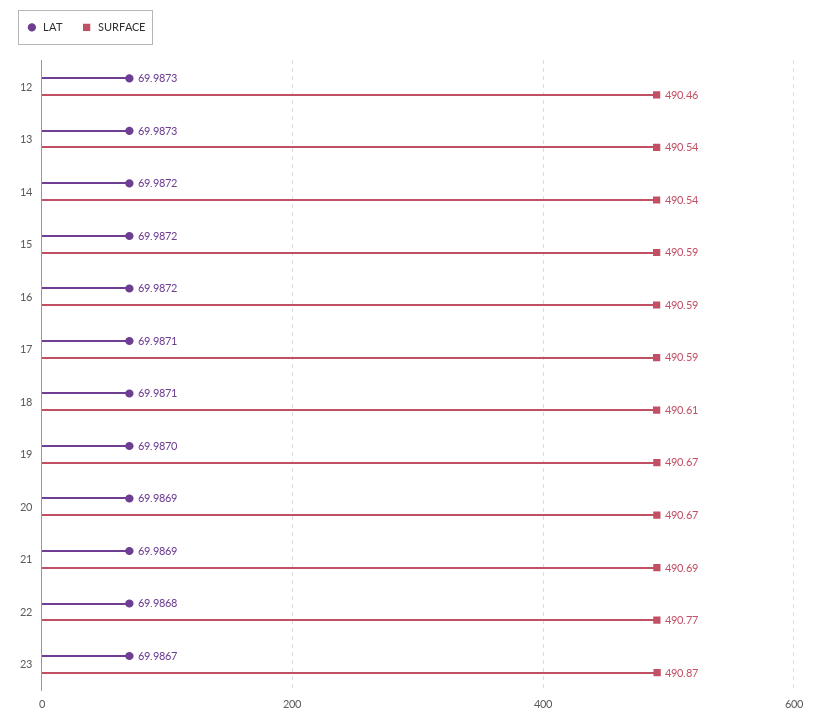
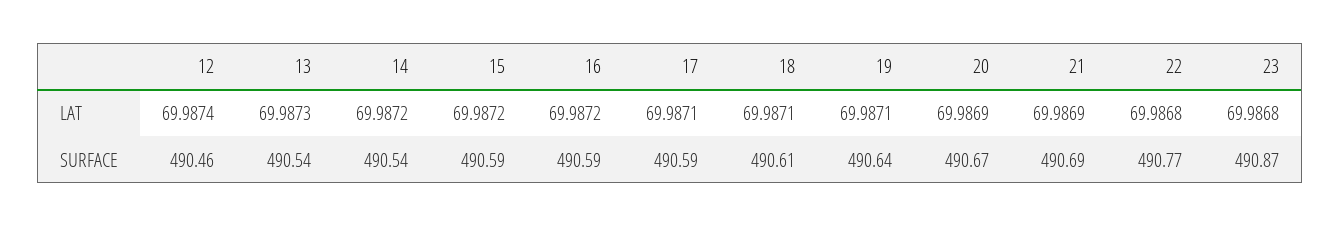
LAT, 12: 69.9873 -> 69.9874
LAT, 19: 69.987 -> 69.9871
SURFACE, 19: 490.67 -> 490.64
LAT, 23: 69.9867 -> 69.9868

